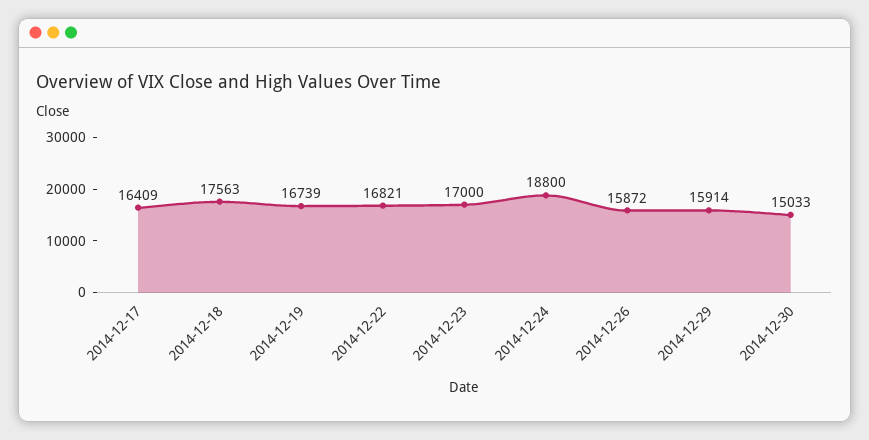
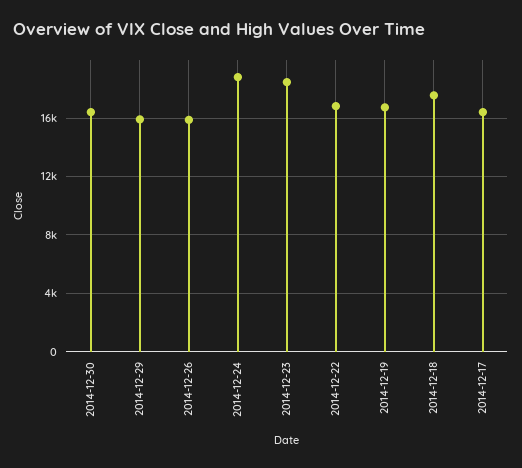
2014-12-23: 17000 -> 18500
2014-12-30: 15033 -> 16500

